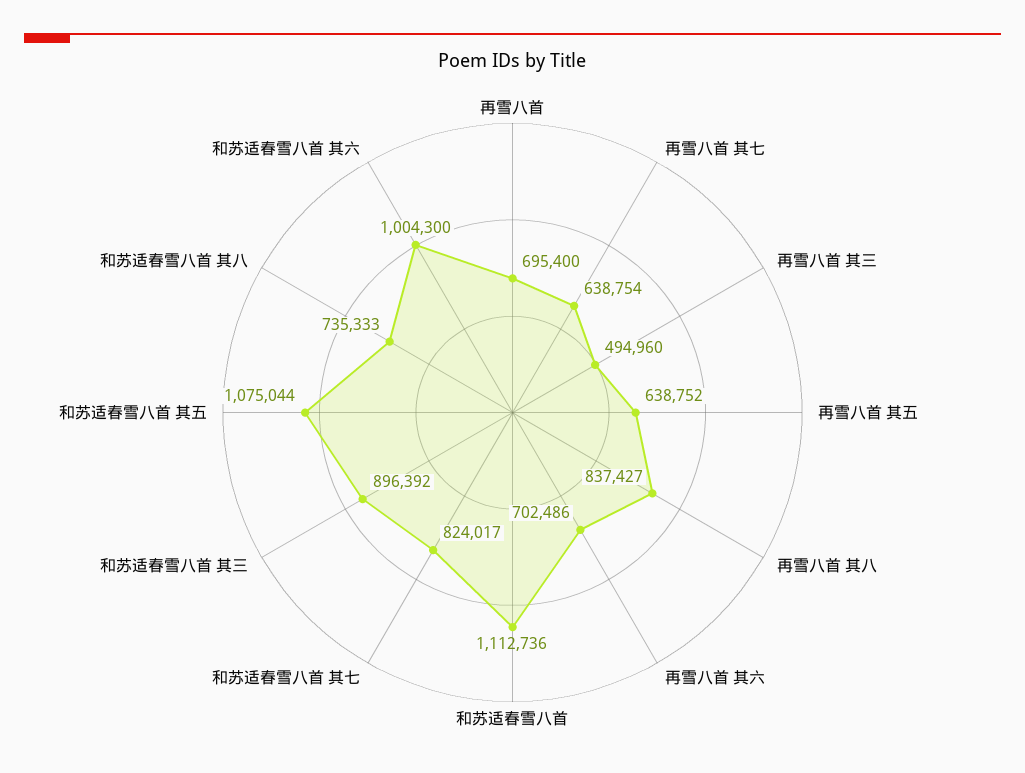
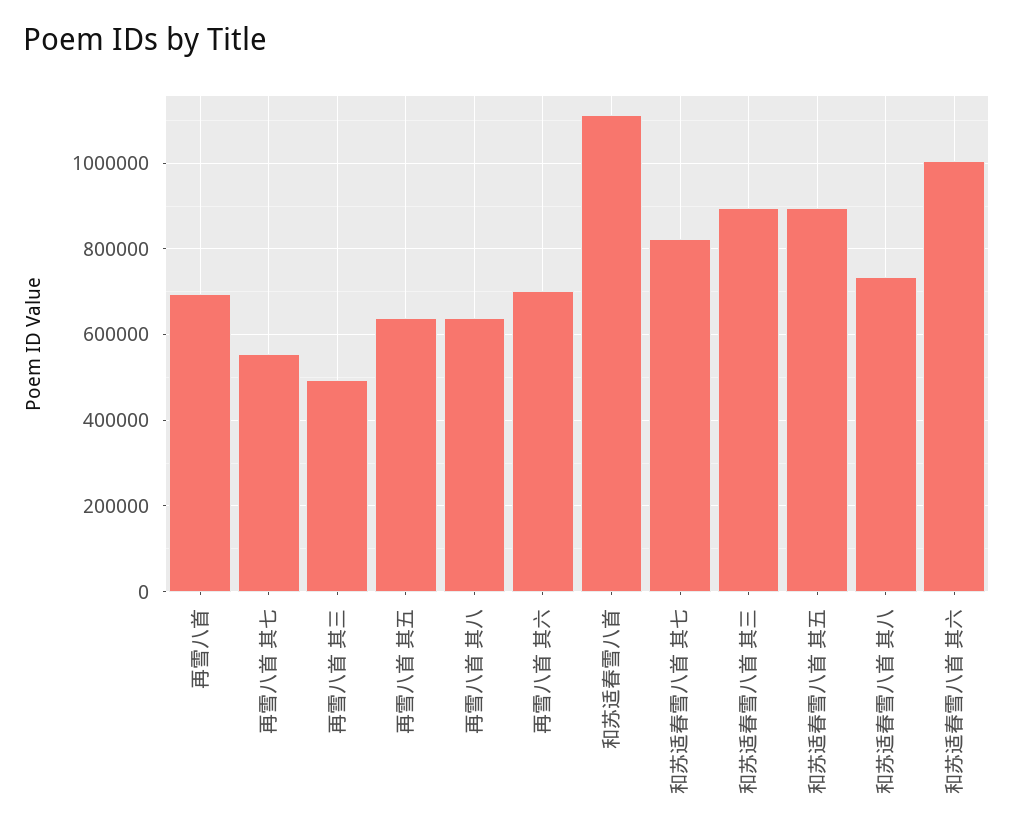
再雪八首 其七: 638754 -> 560000
再雪八首 其八: 837427 -> 640000
和苏适春雪八首 其五: 1075044 -> 900000

